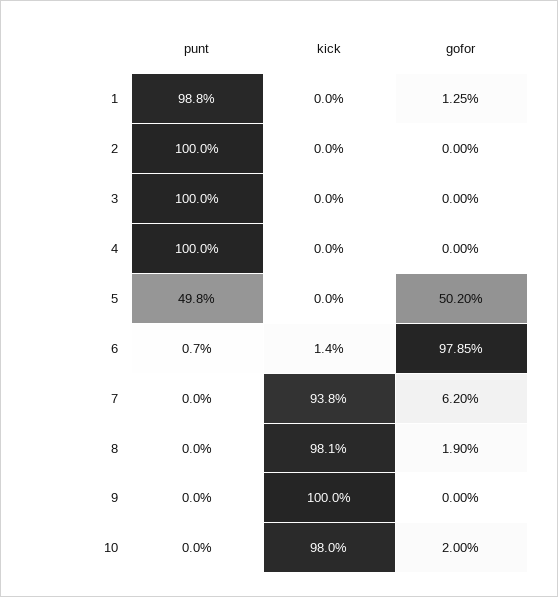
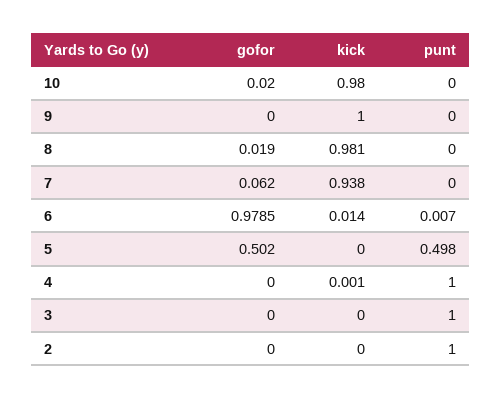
punt, 1: 0.988 -> none
kick, 1: 0 -> none
gofor, 1: 0.0125 -> none
kick, 4: 0 -> 0.001

